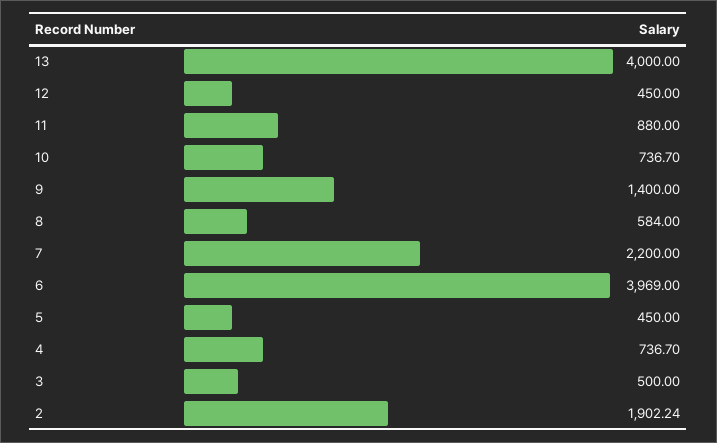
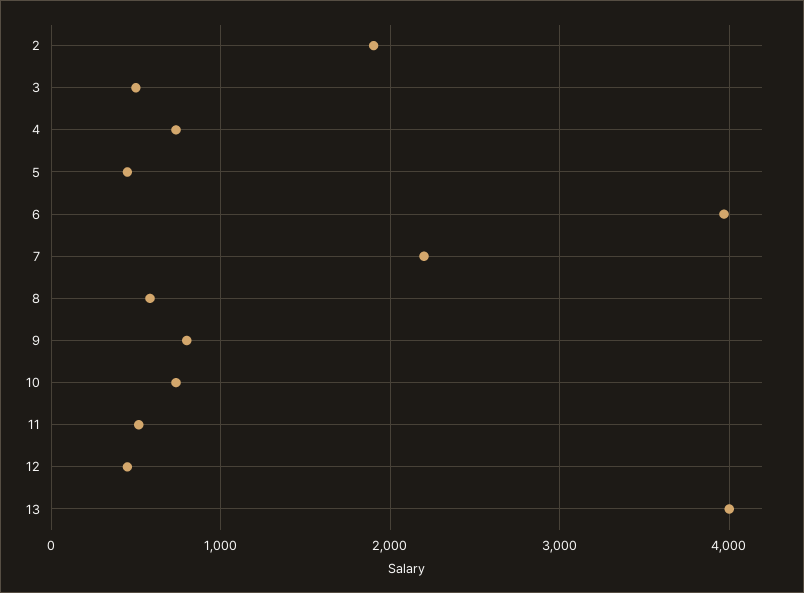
11: 880 -> 500
9: 1400 -> 800

